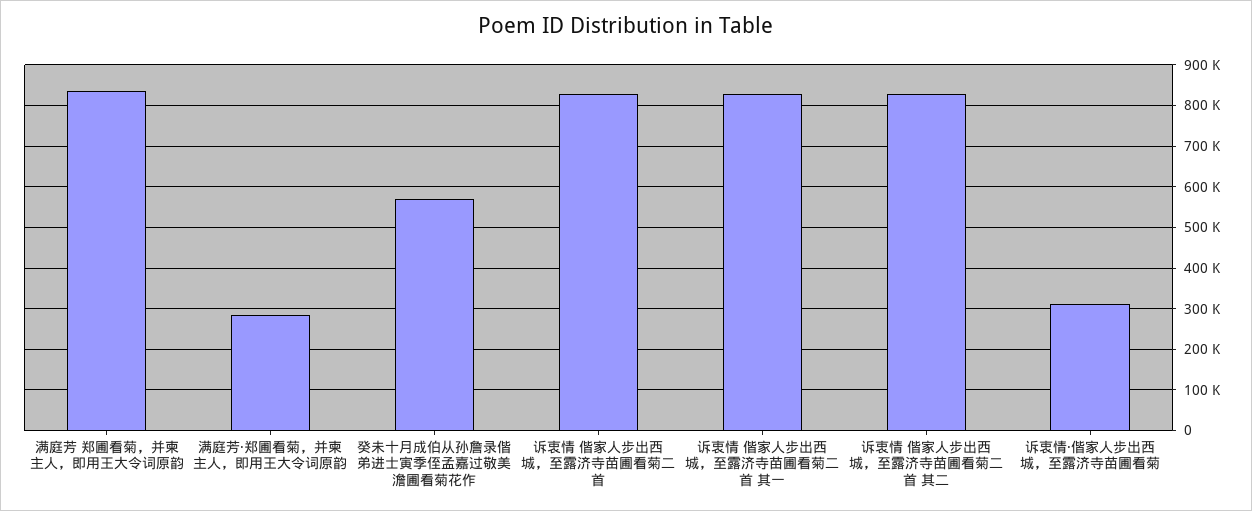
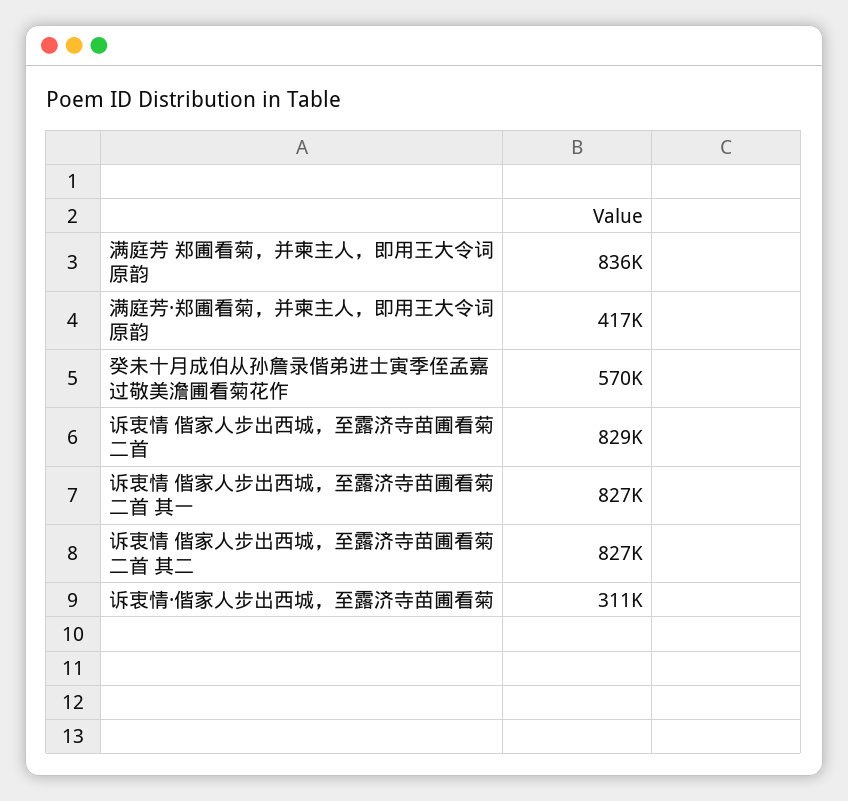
满庭芳·郑圃看菊，并柬主人，即用王大令词原韵: 280000 -> 417000

